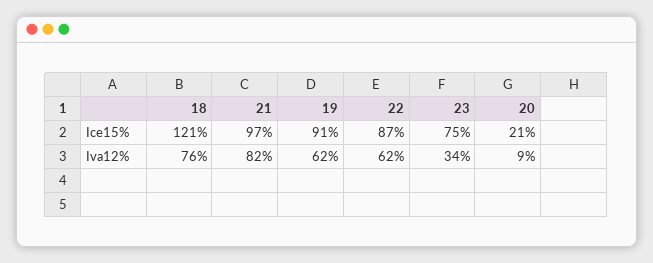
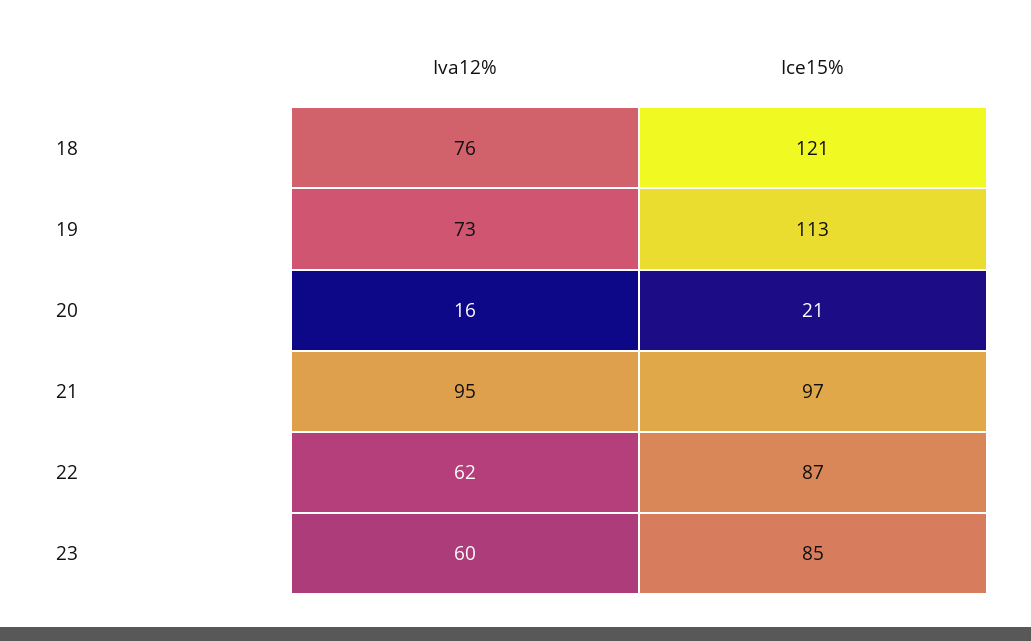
19, Ice15%: 91 -> 113
23, Ice15%: 75 -> 85
21, Iva12%: 82 -> 95
19, Iva12%: 62 -> 73
23, Iva12%: 34 -> 60
20, Iva12%: 9 -> 16

